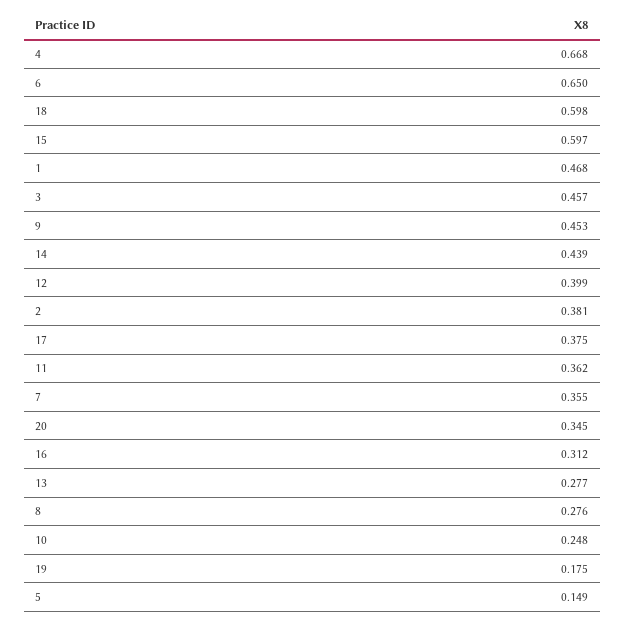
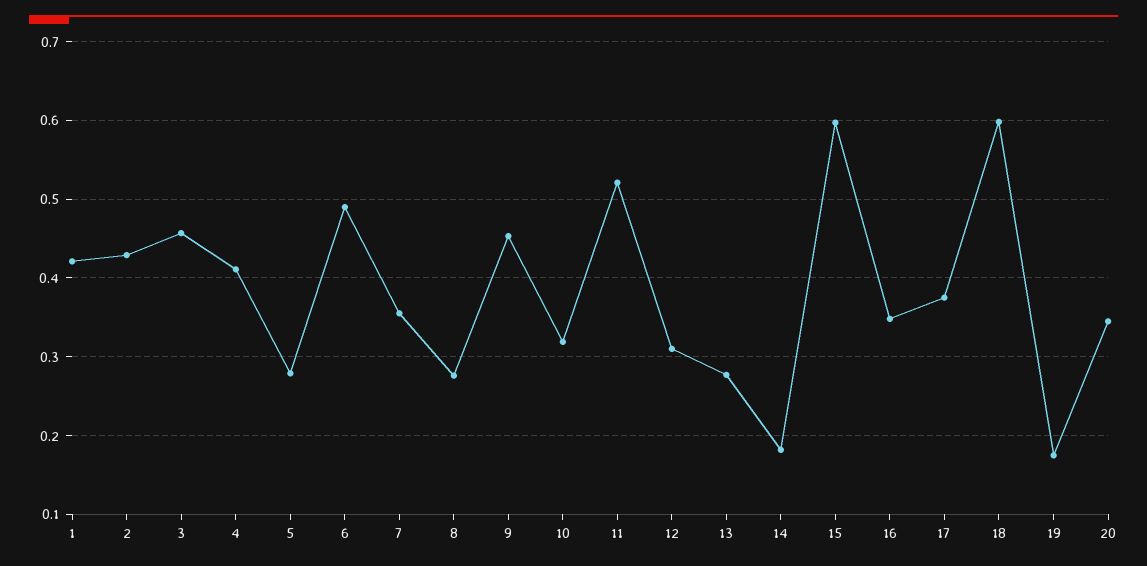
4: 0.668 -> 0.41
6: 0.65 -> 0.49
1: 0.468 -> 0.42
14: 0.439 -> 0.18
12: 0.399 -> 0.31
2: 0.381 -> 0.43
11: 0.362 -> 0.52
16: 0.312 -> 0.35
10: 0.248 -> 0.32
5: 0.149 -> 0.28

